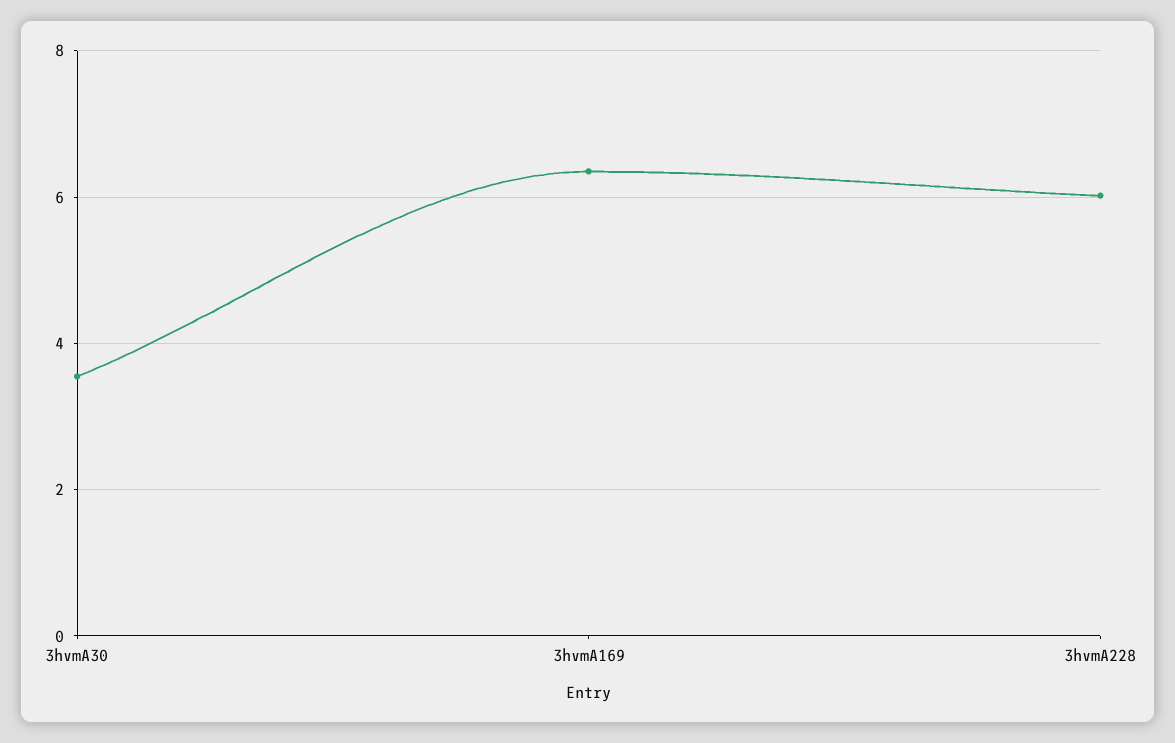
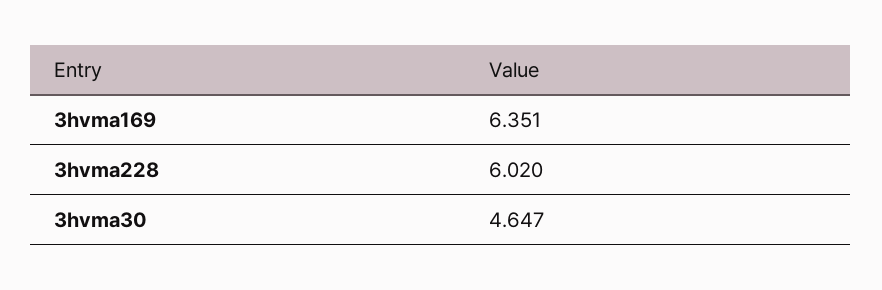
3hvmA30: 3.6 -> 4.647

